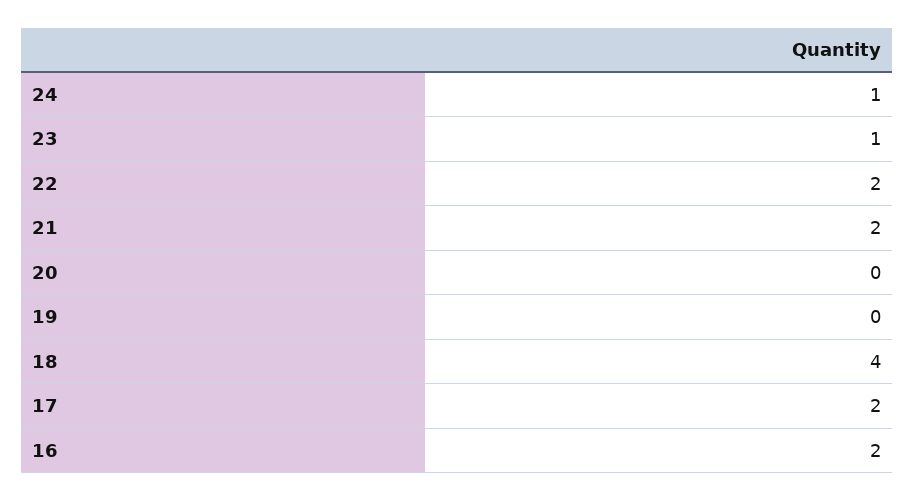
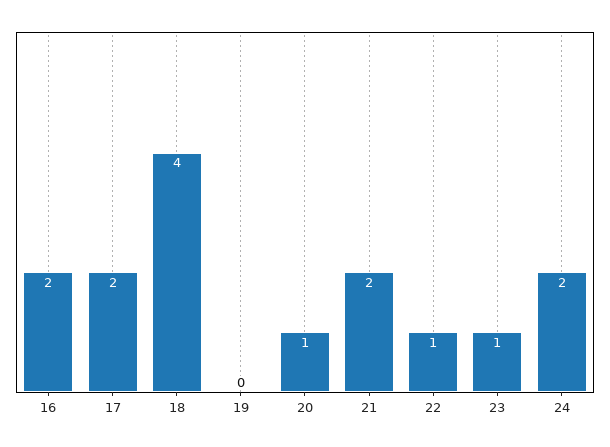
24: 1 -> 2
22: 2 -> 1
20: 0 -> 1

